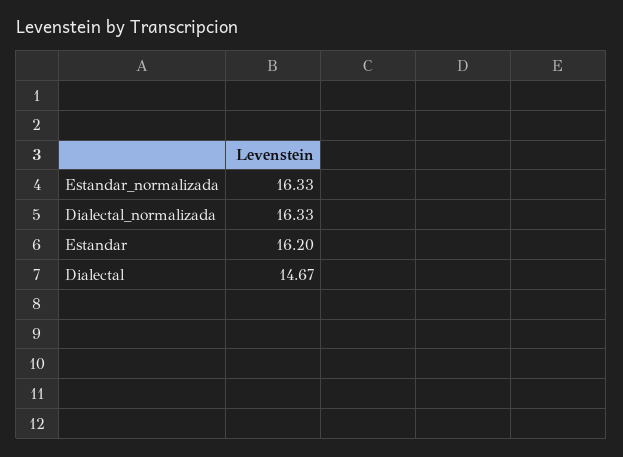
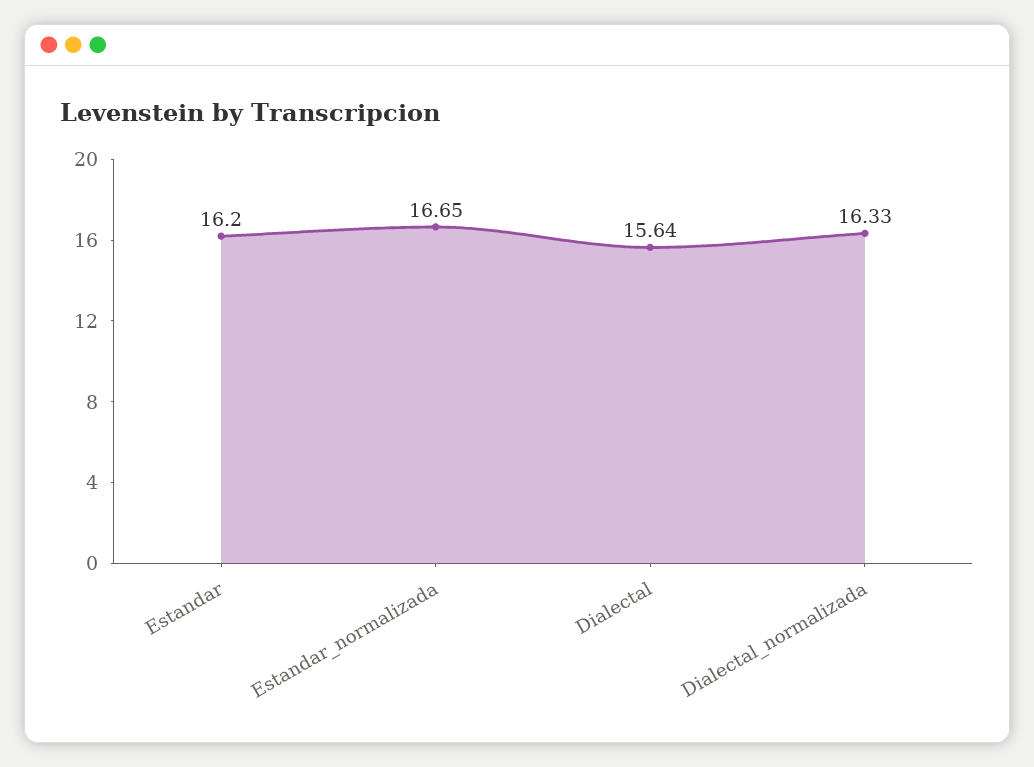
Estandar_normalizada: 16.33 -> 16.65
Dialectal: 14.67 -> 15.64

